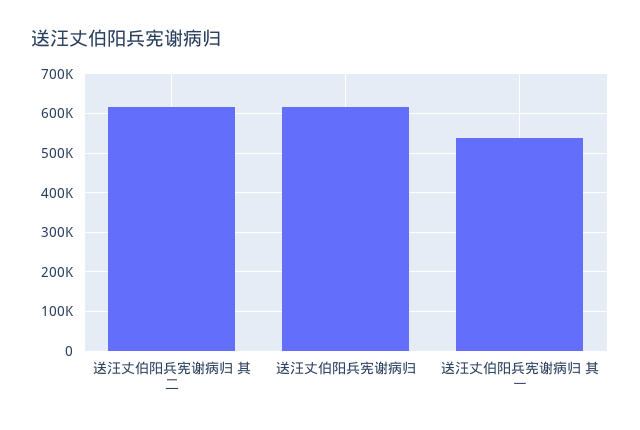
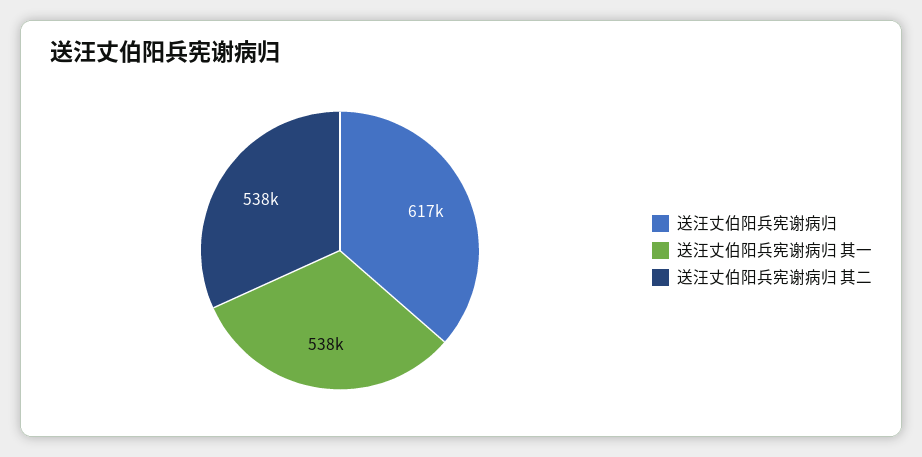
送汪丈伯阳兵宪谢病归 其二: 620000 -> 538000

